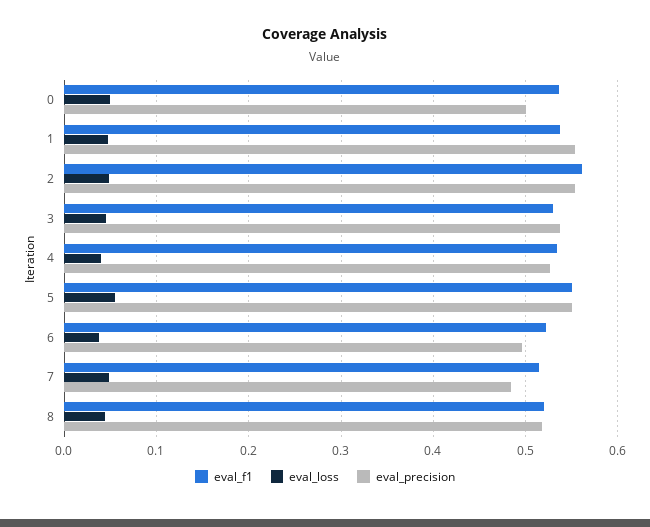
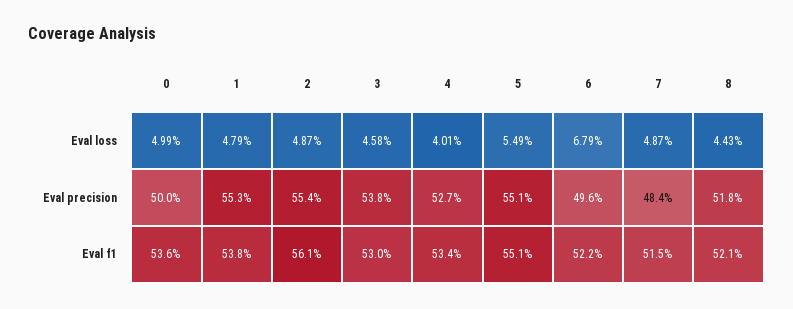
eval_loss, 6: 0.04 -> 0.0679

